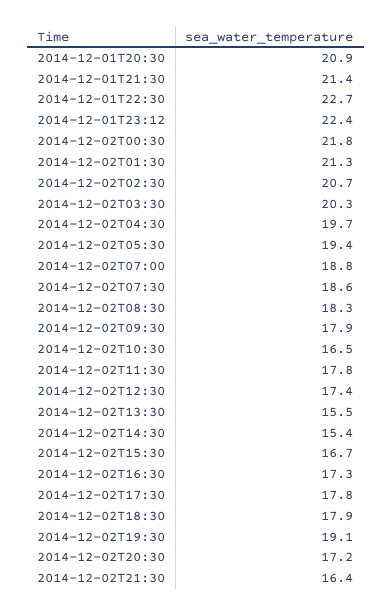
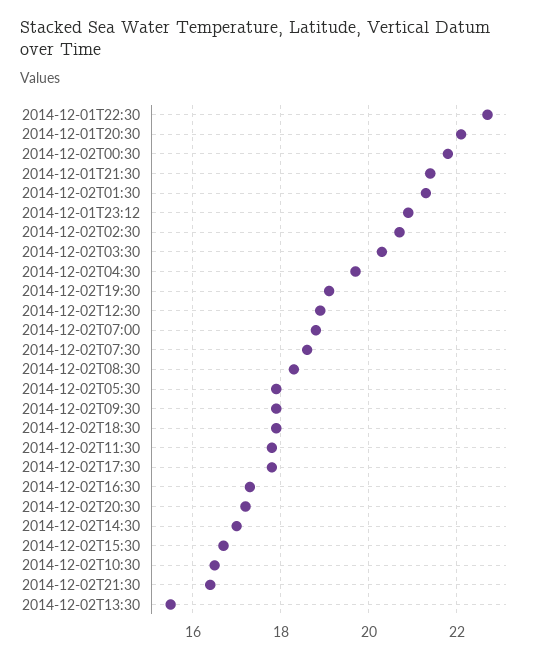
2014-12-01T20:30: 20.9 -> 22
2014-12-01T23:12: 22.4 -> 21
2014-12-02T05:30: 19.4 -> 18
2014-12-02T12:30: 17.4 -> 19
2014-12-02T14:30: 15.4 -> 17

